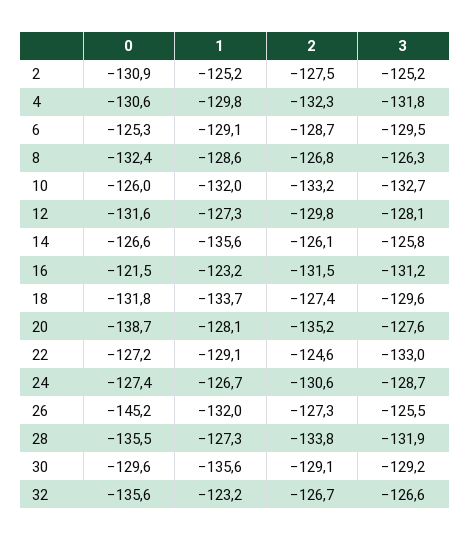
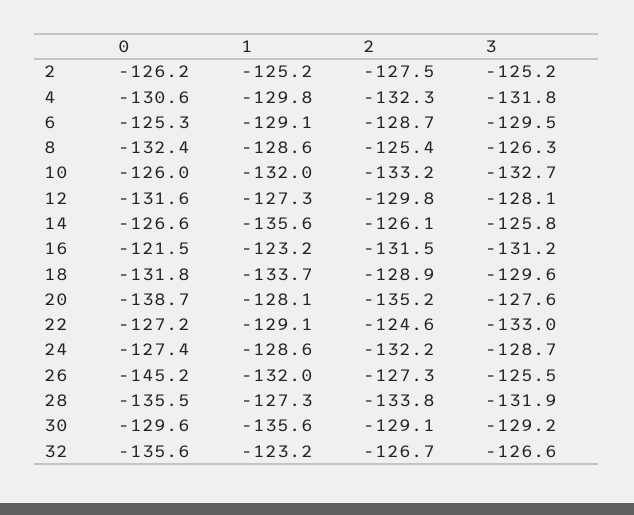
0, 2: -130.9 -> -126.2
2, 8: -126.8 -> -125.4
2, 18: -127.4 -> -128.9
1, 24: -126.7 -> -128.6
2, 24: -130.6 -> -132.2

